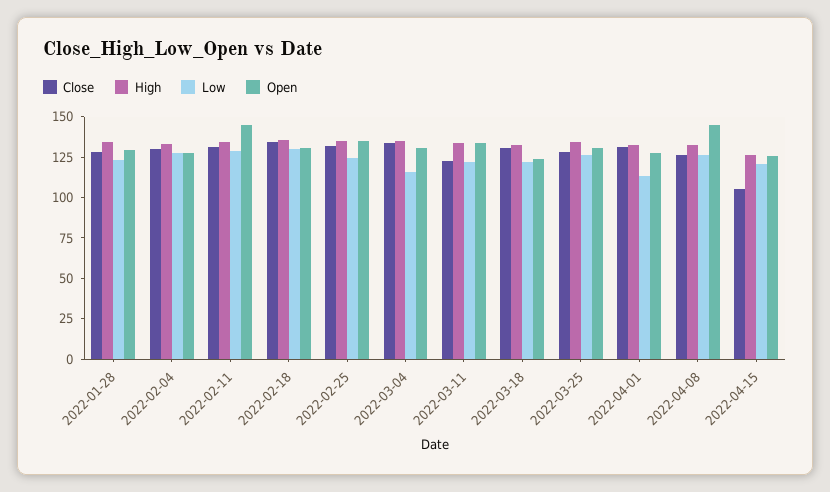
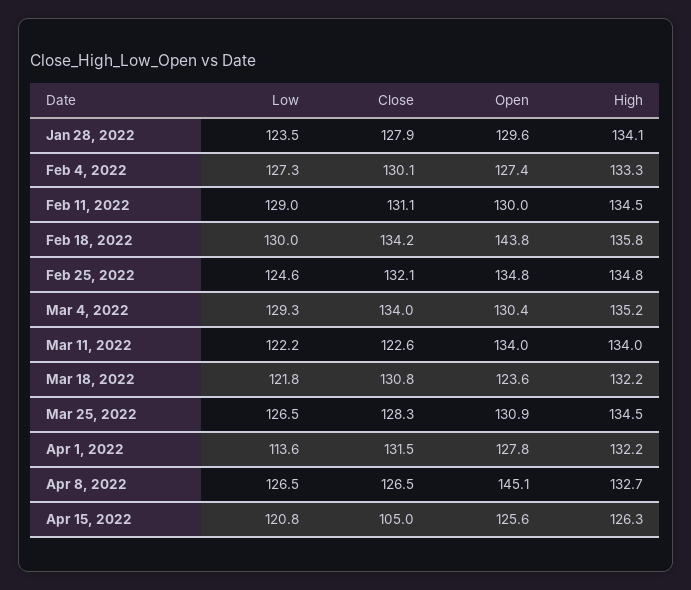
Open, 2022-02-11: 145 -> 130
Open, 2022-02-18: 130 -> 143.8
Low, 2022-03-04: 115 -> 129.3

